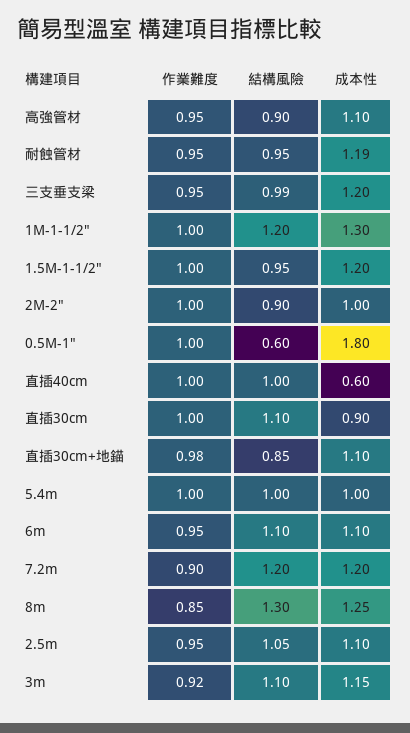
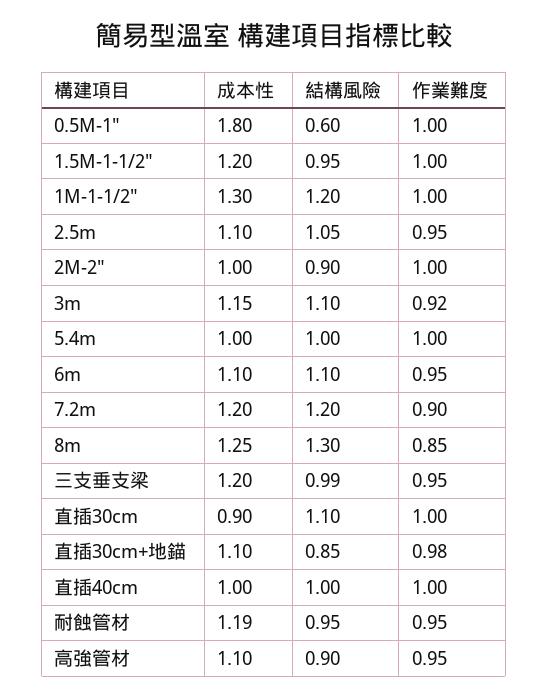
成本性, 直插40cm: 0.6 -> 1

